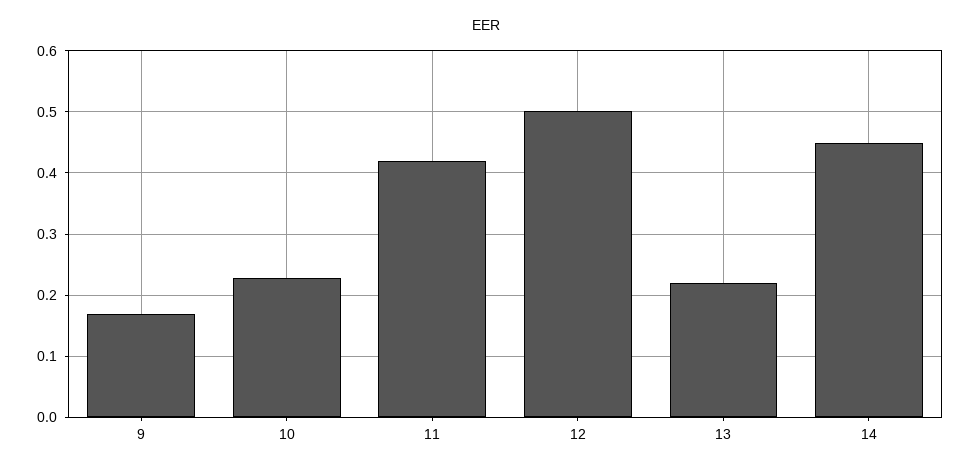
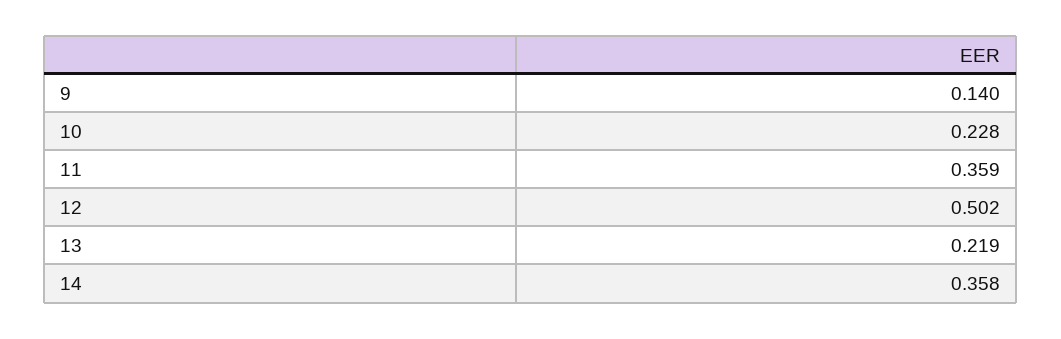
9: 0.17 -> 0.14
11: 0.42 -> 0.359
14: 0.45 -> 0.358

